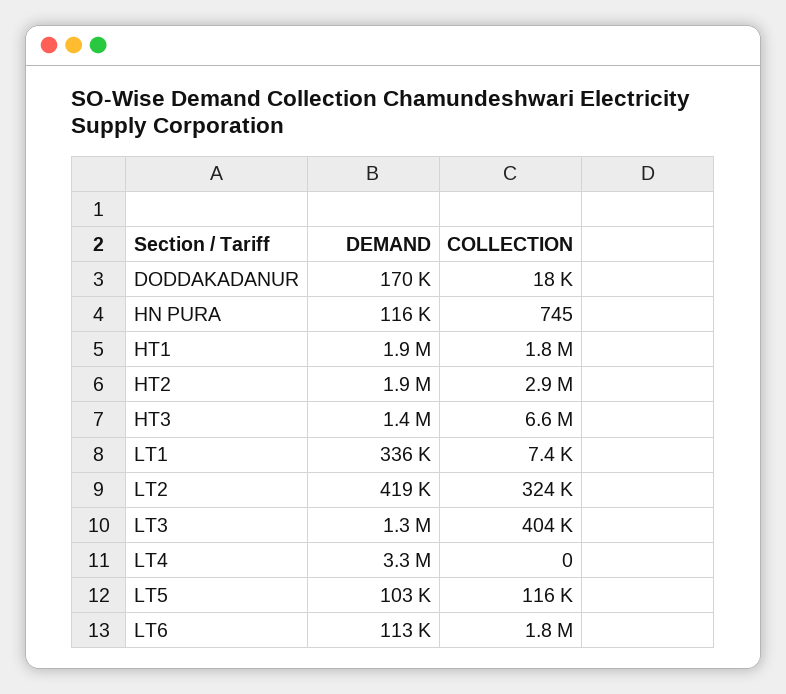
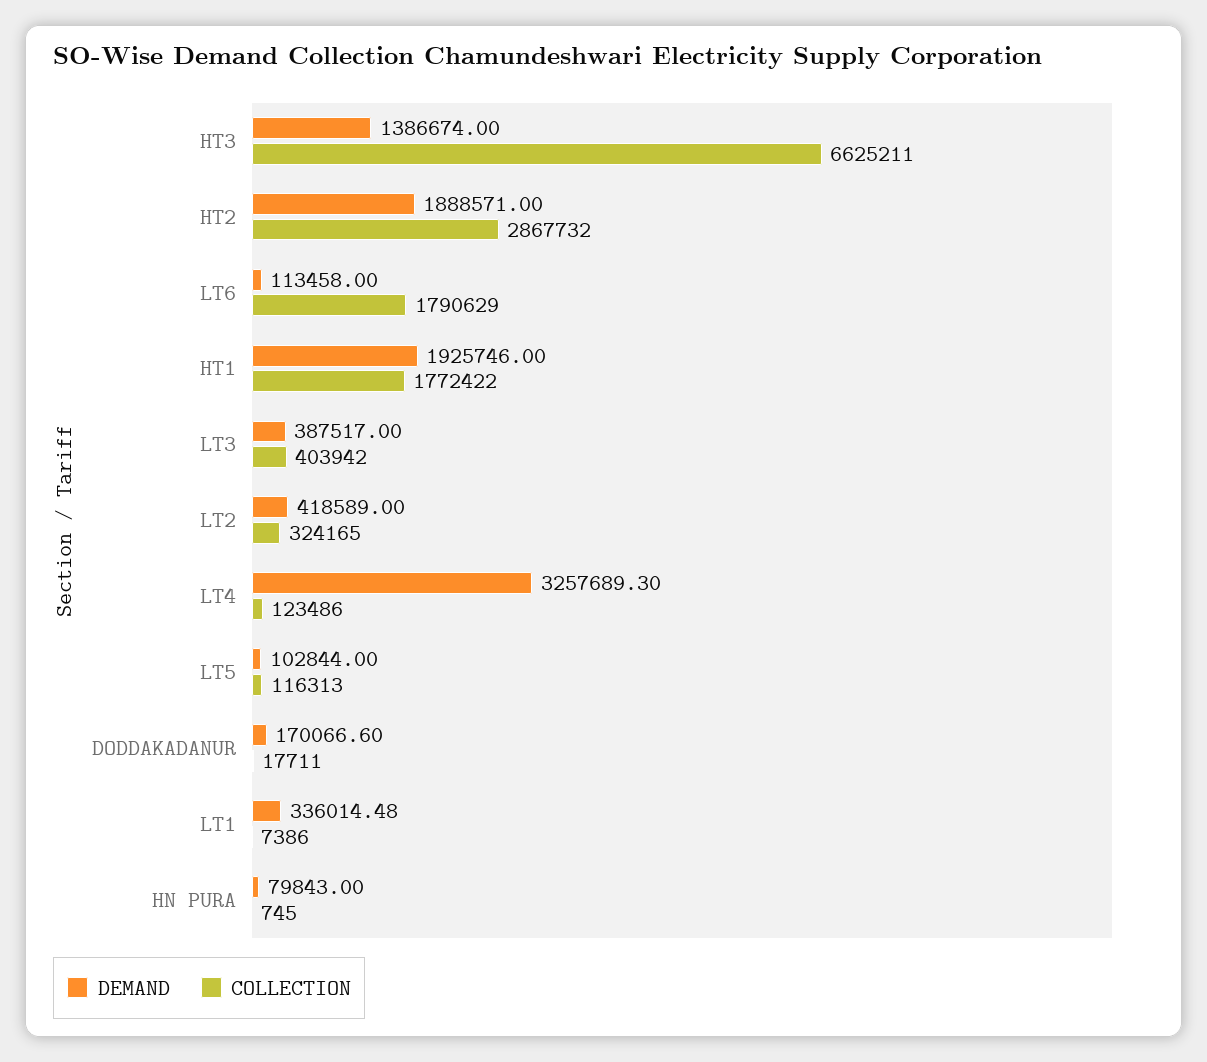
DEMAND, HN PURA: 116000 -> 79843
DEMAND, LT3: 1300000 -> 387517
COLLECTION, LT4: 0 -> 123486

